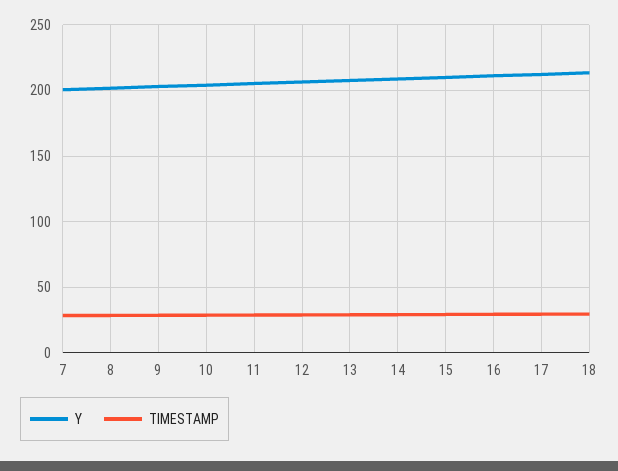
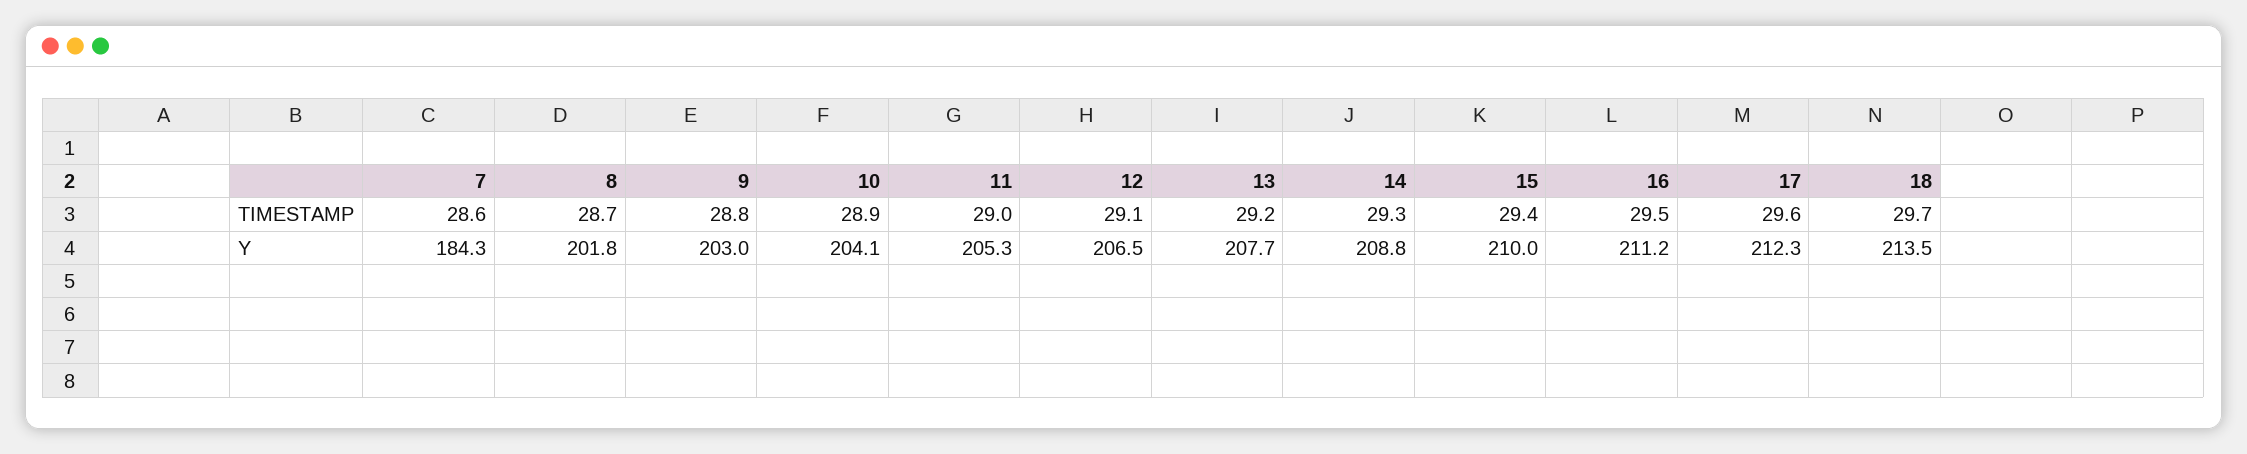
Y, 7: 200 -> 184.3

